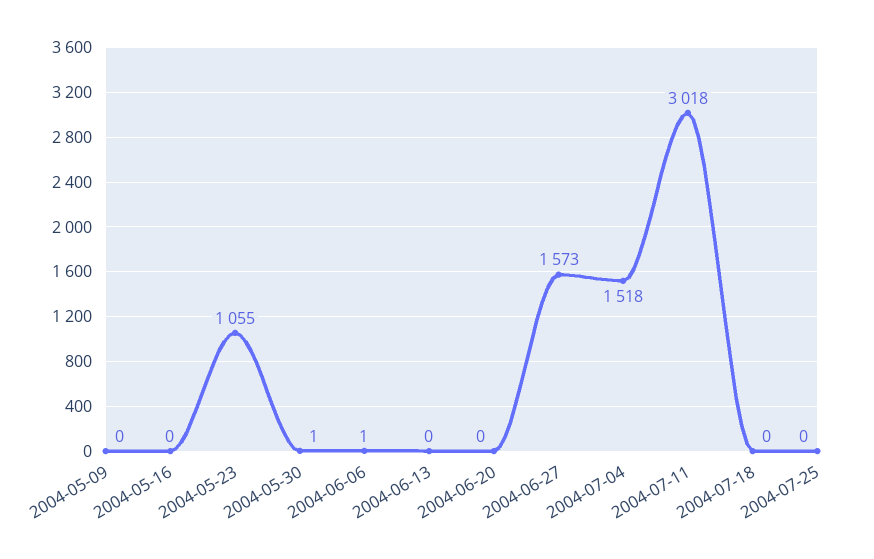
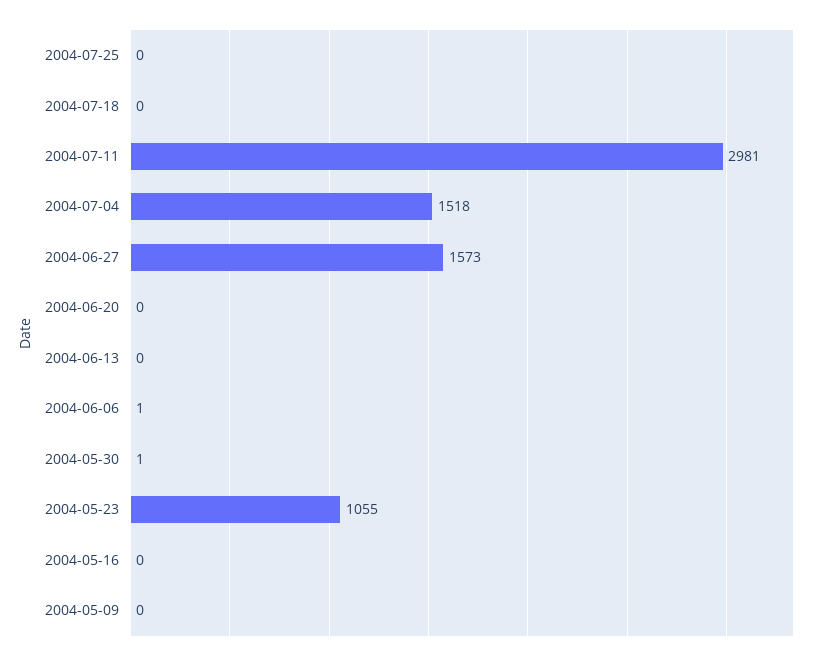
2004-07-11: 3018 -> 2981

